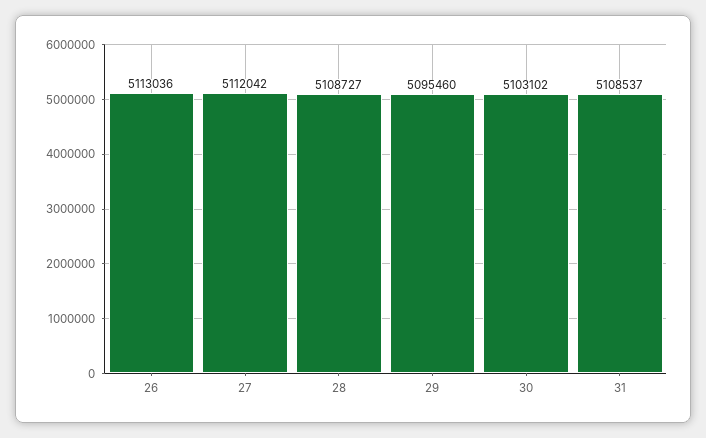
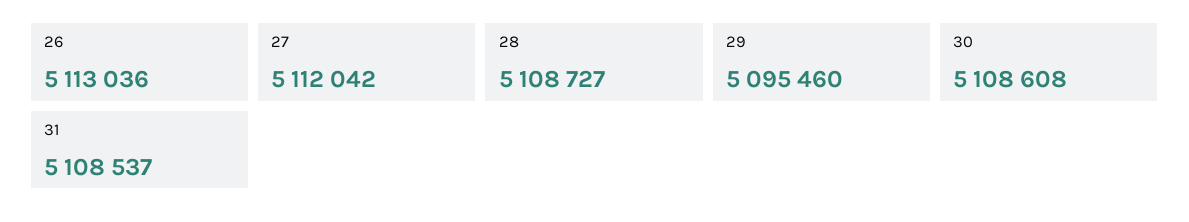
30: 5103102 -> 5108608

